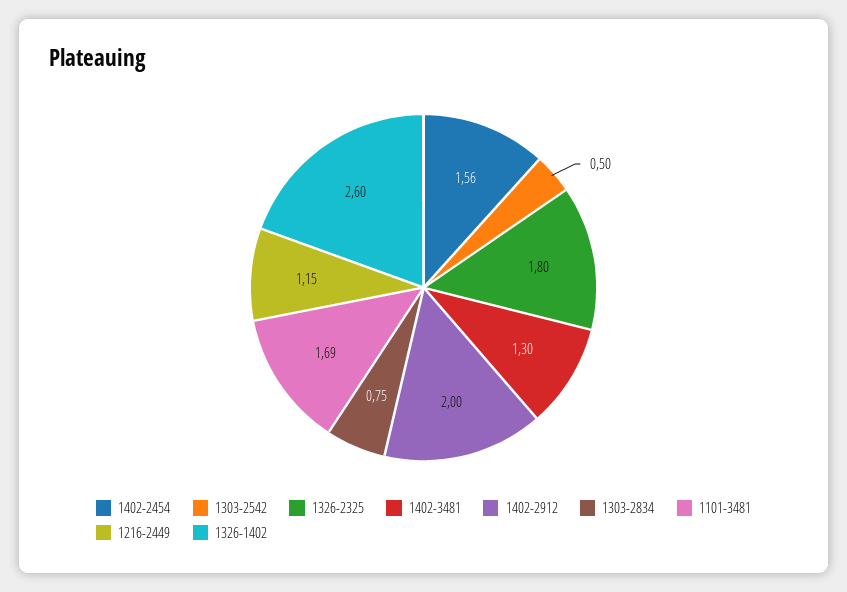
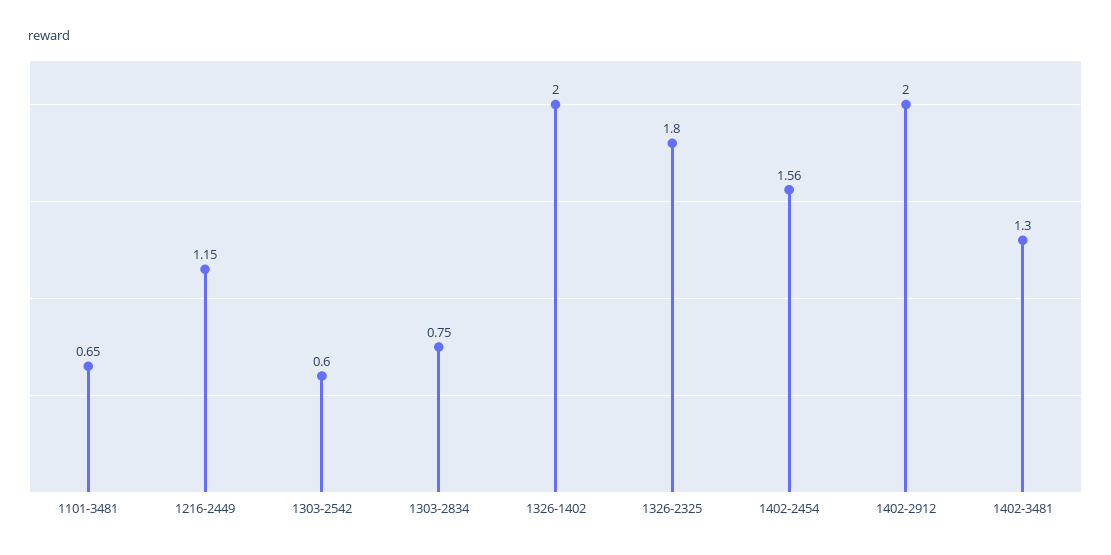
1303-2542: 0.5 -> 0.6
1101-3481: 1.69 -> 0.65
1326-1402: 2.6 -> 2

